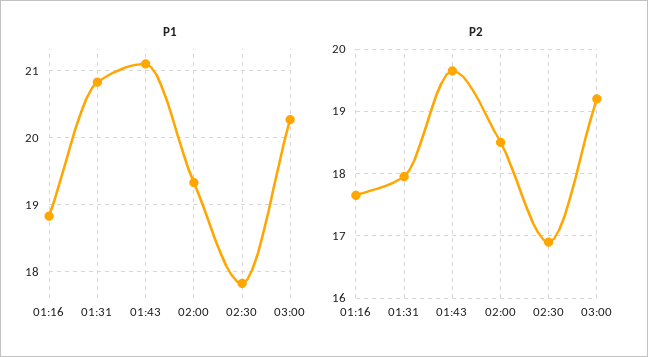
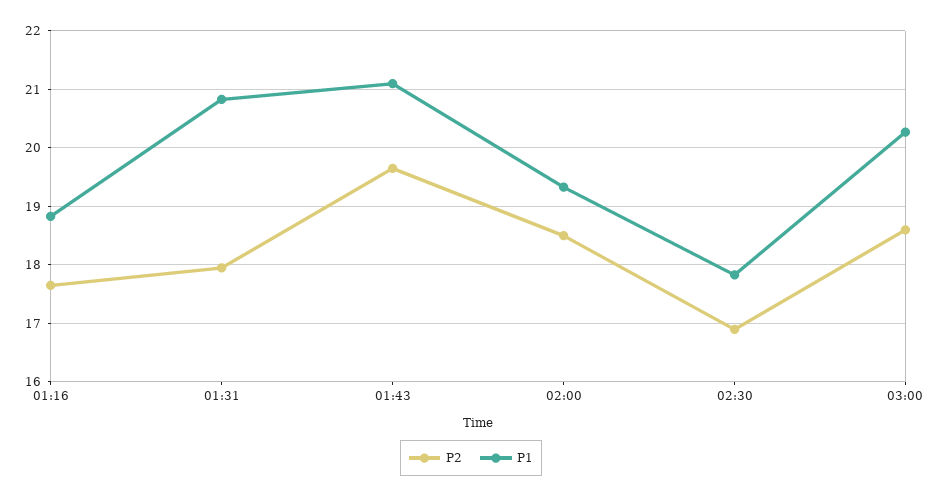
P2, 03:00: 19.2 -> 18.6

